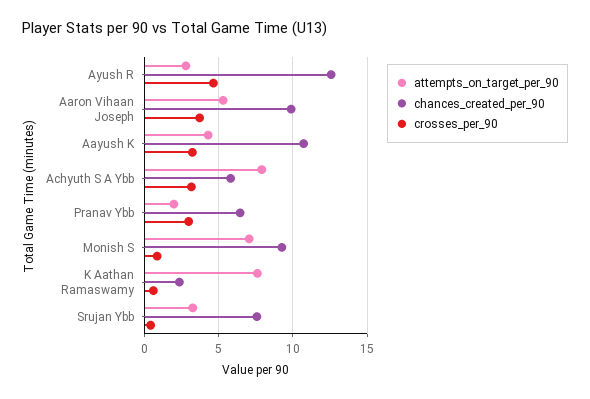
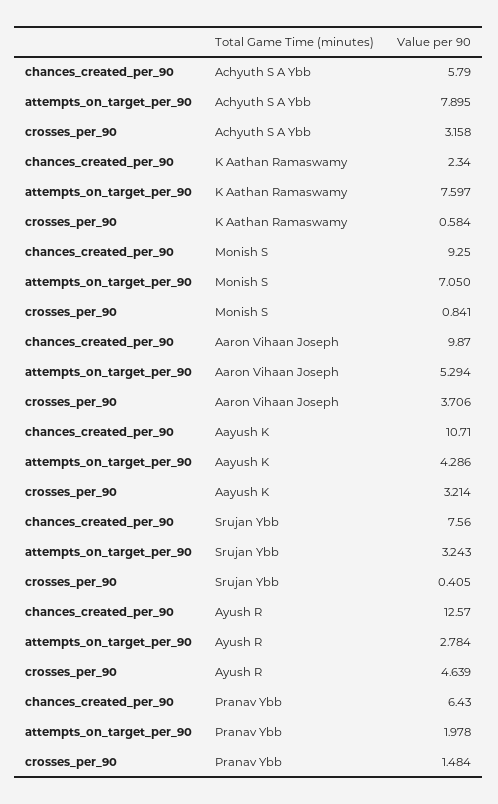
crosses_per_90, Pranav Ybb: 3 -> 1.484

